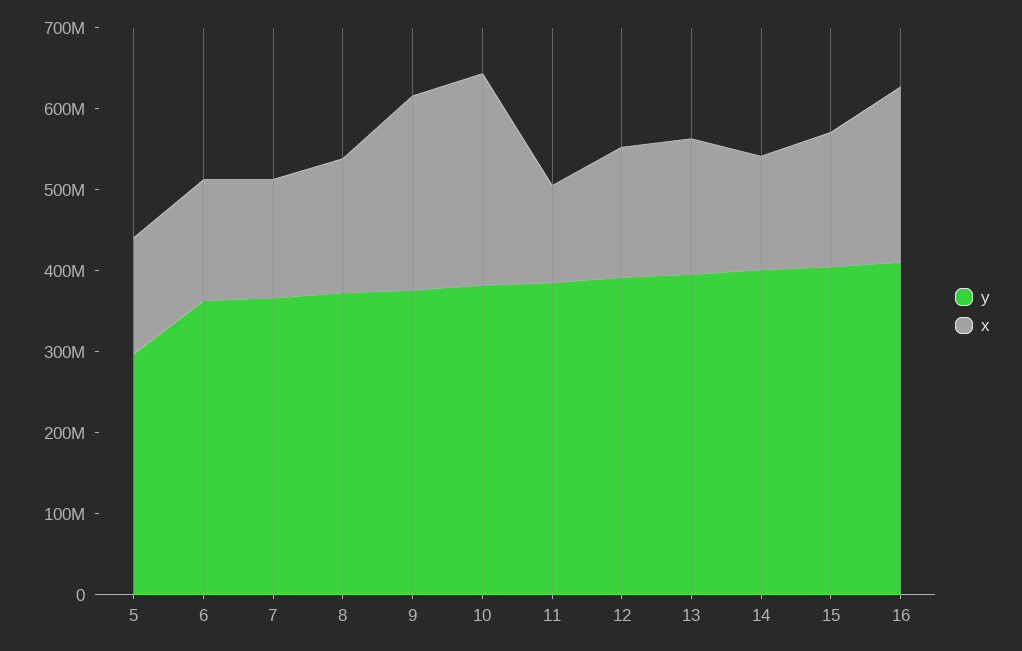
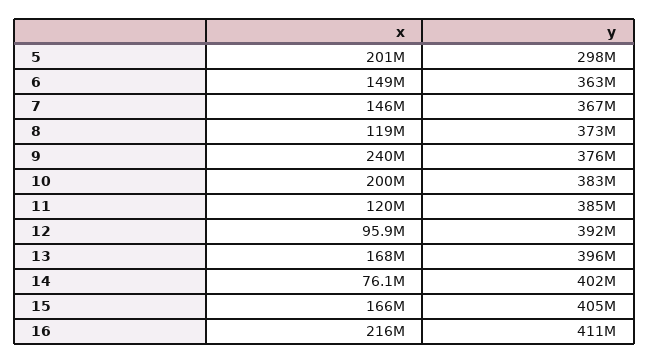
x, 5: 140000000 -> 201000000
x, 8: 160000000 -> 119000000
x, 10: 260000000 -> 200000000
x, 12: 160000000 -> 95900000
x, 14: 140000000 -> 76100000

